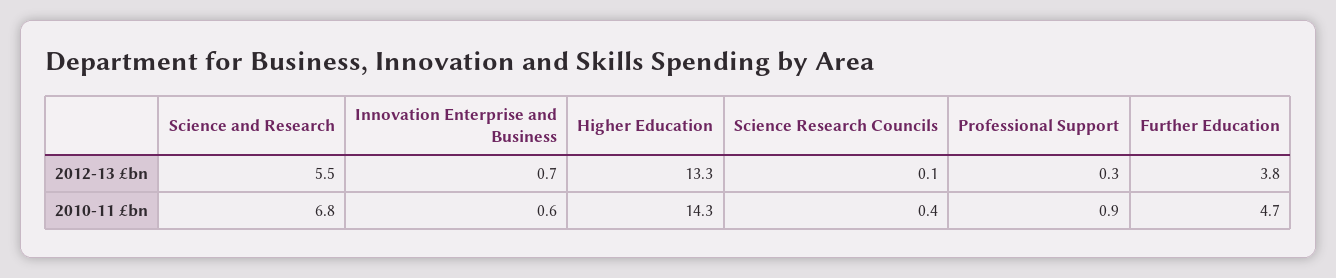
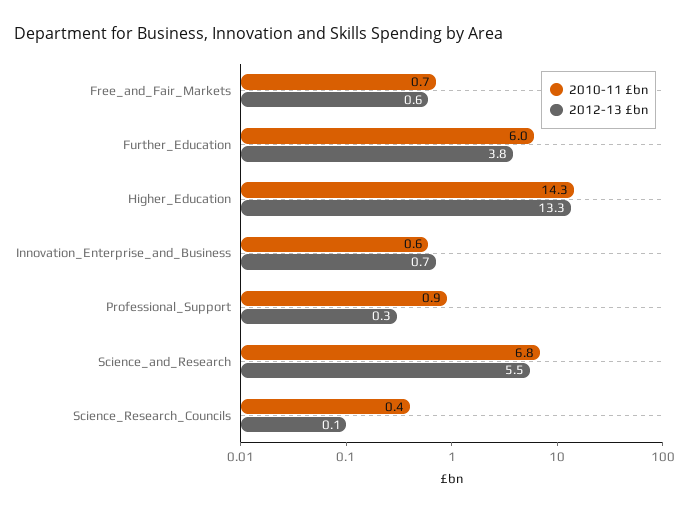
2010-11 £bn, Further Education: 4.7 -> 6
2010-11 £bn, Free_and_Fair_Markets: none -> 0.7
2012-13 £bn, Free_and_Fair_Markets: none -> 0.6

